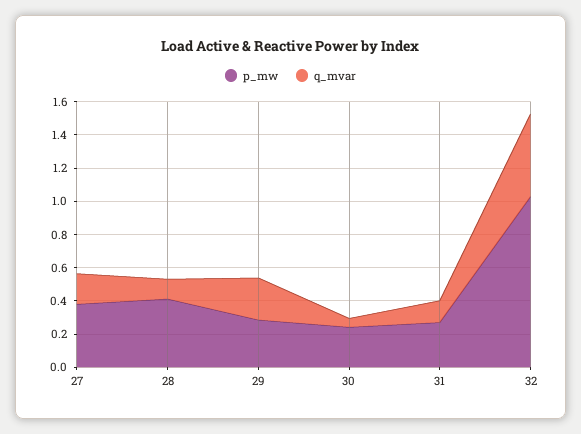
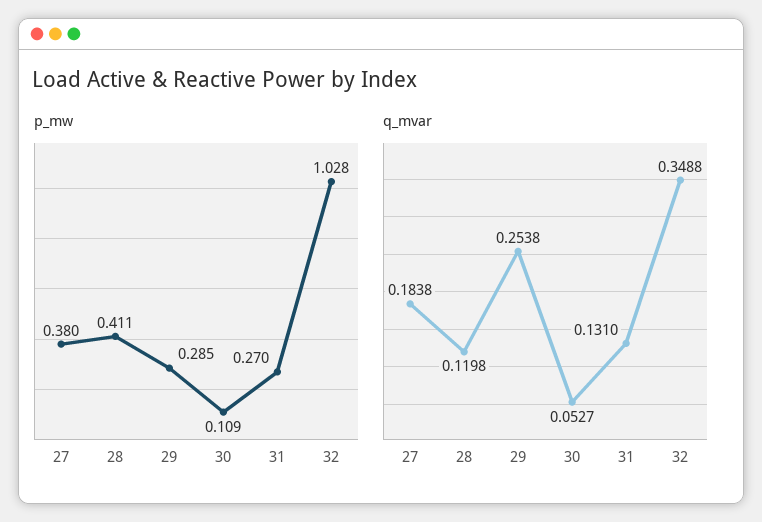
p_mw, 30: 0.25 -> 0.109
q_mvar, 32: 0.5 -> 0.3488

